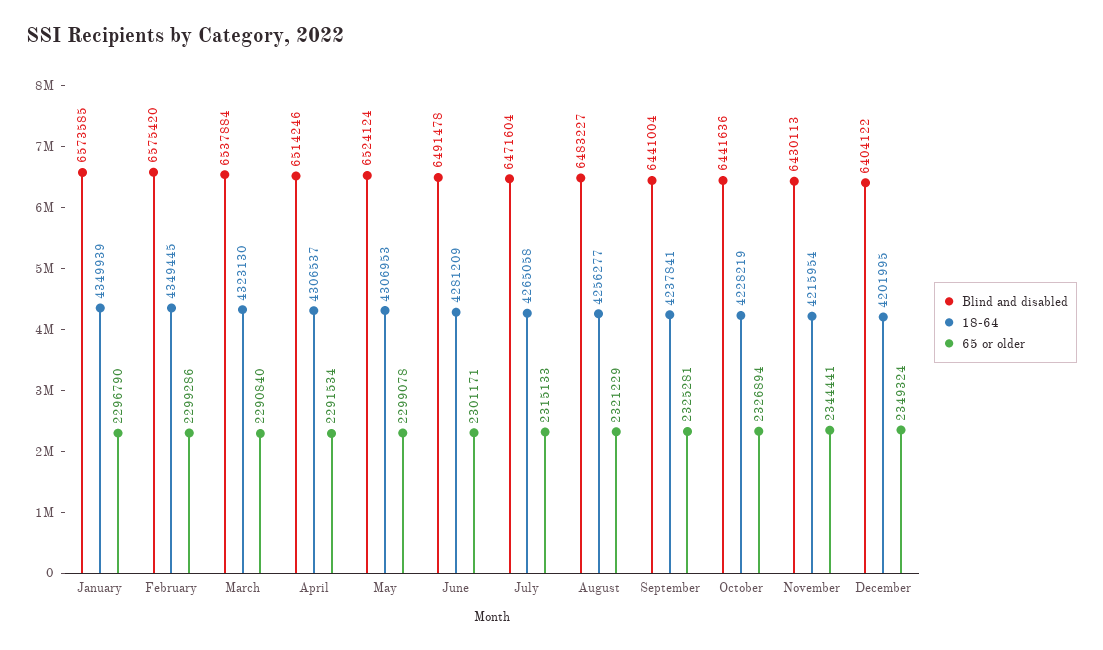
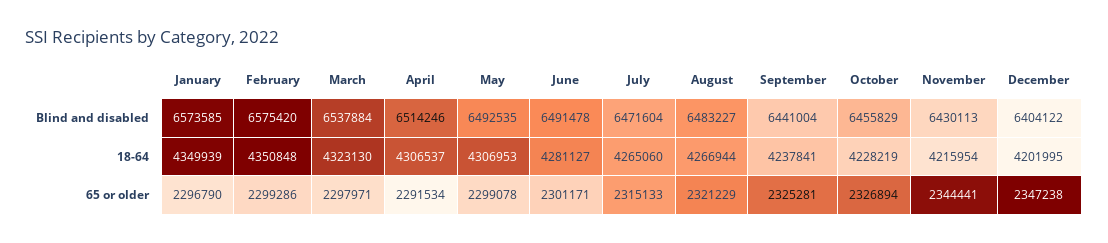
18-64, February: 4349445 -> 4350848
65 or older, March: 2290840 -> 2297971
Blind and disabled, May: 6524124 -> 6492535
18-64, June: 4281209 -> 4281127
18-64, July: 4265058 -> 4265060
18-64, August: 4256277 -> 4266944
Blind and disabled, October: 6441636 -> 6455829
65 or older, December: 2349324 -> 2347238

